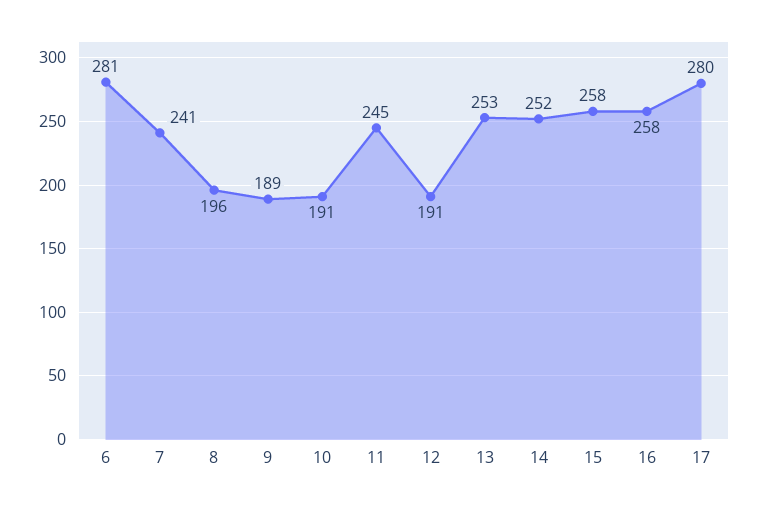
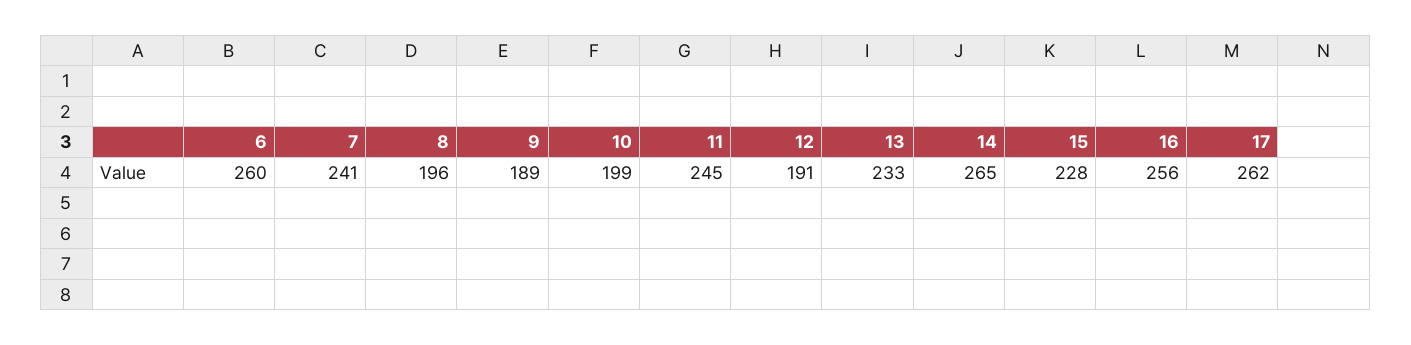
6: 281 -> 260
10: 191 -> 199
13: 253 -> 233
14: 252 -> 265
15: 258 -> 228
16: 258 -> 256
17: 280 -> 262

